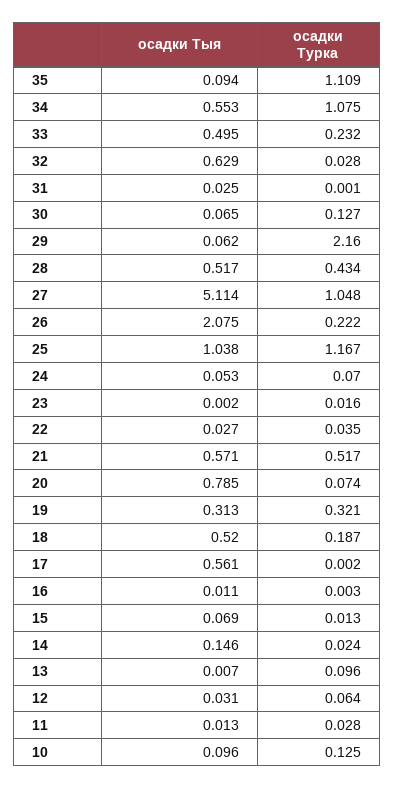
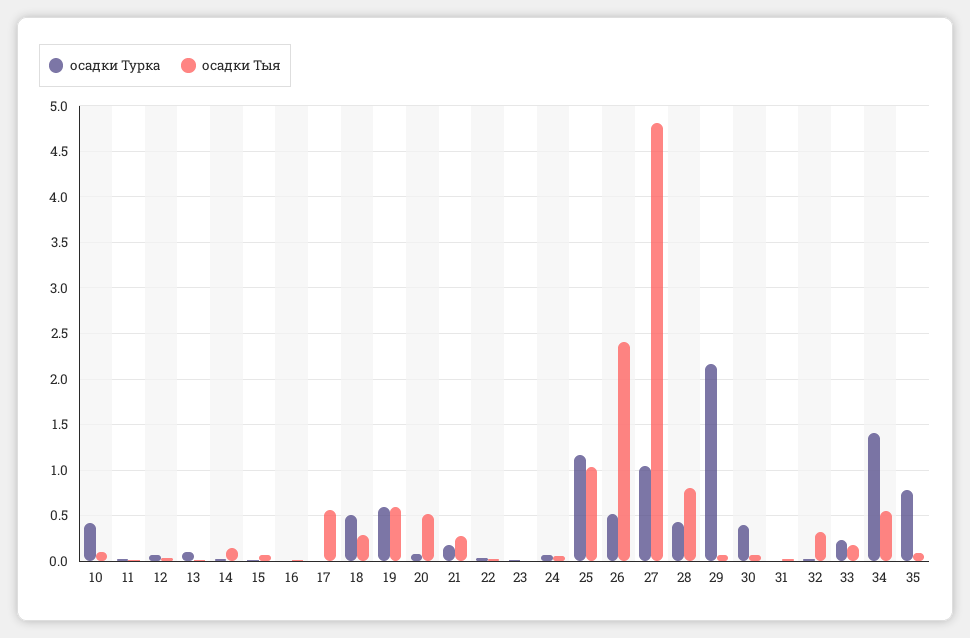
осадки Турка, 35: 1.109 -> 0.8
осадки Турка, 34: 1.075 -> 1.4
осадки Тыя, 33: 0.495 -> 0.2
осадки Тыя, 32: 0.629 -> 0.3
осадки Турка, 30: 0.127 -> 0.4
осадки Тыя, 28: 0.517 -> 0.8
осадки Тыя, 27: 5.114 -> 4.8
осадки Тыя, 26: 2.075 -> 2.4
осадки Турка, 26: 0.222 -> 0.5
осадки Тыя, 21: 0.571 -> 0.3
осадки Турка, 21: 0.517 -> 0.2
осадки Тыя, 20: 0.785 -> 0.5
осадки Тыя, 19: 0.313 -> 0.6
осадки Турка, 19: 0.321 -> 0.6
осадки Тыя, 18: 0.52 -> 0.3
осадки Турка, 18: 0.187 -> 0.5
осадки Турка, 10: 0.125 -> 0.4

